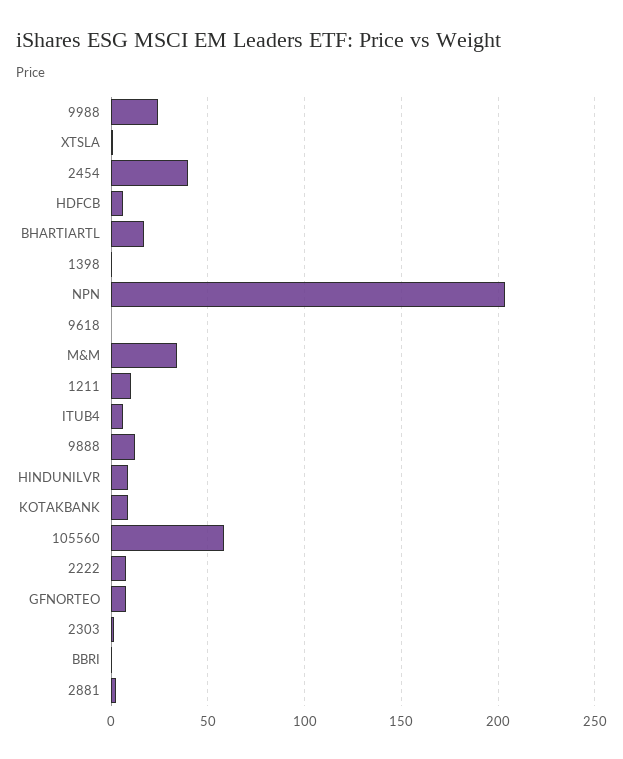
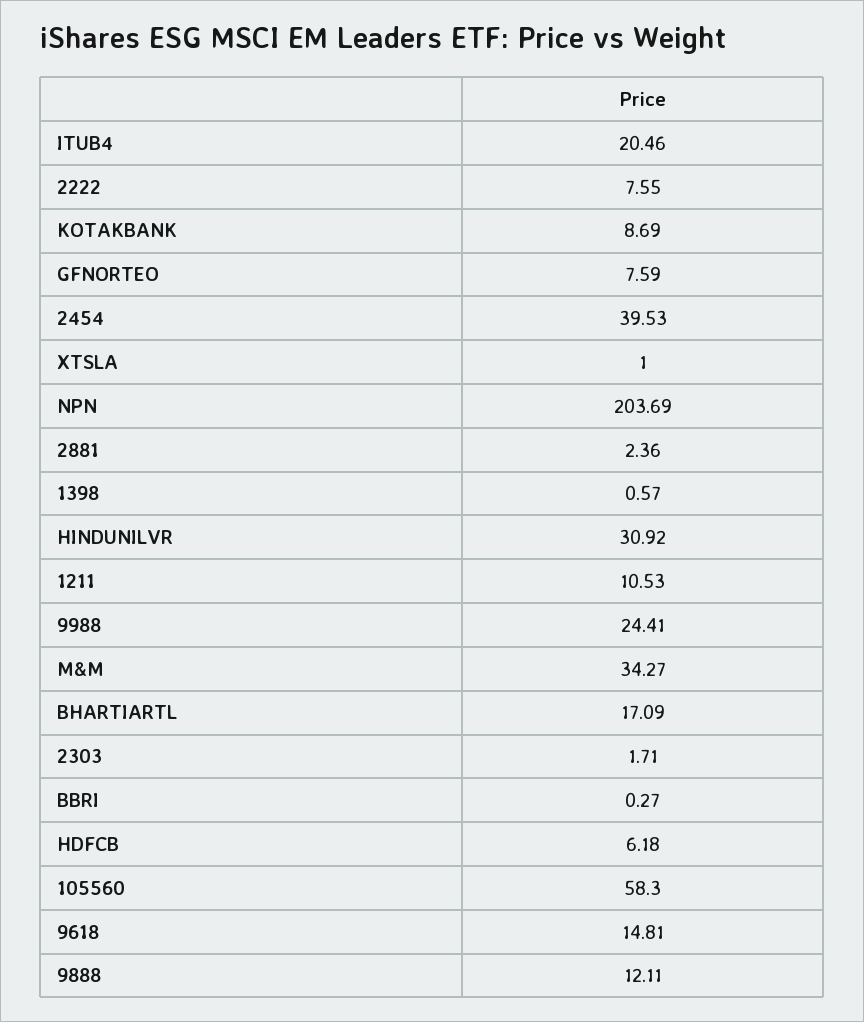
9618: 0 -> 14.81
ITUB4: 5 -> 20.46
HINDUNILVR: 10 -> 30.92

